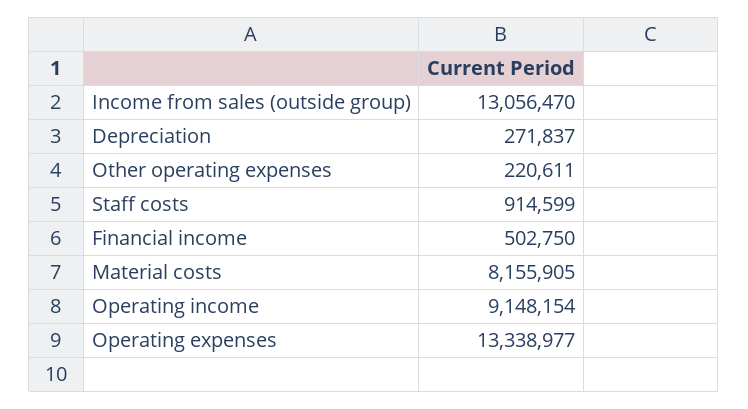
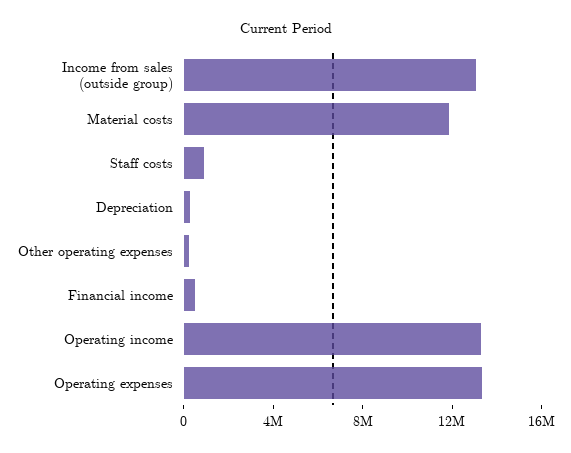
Material costs: 8155905 -> 12000000
Operating income: 9148154 -> 13000000

